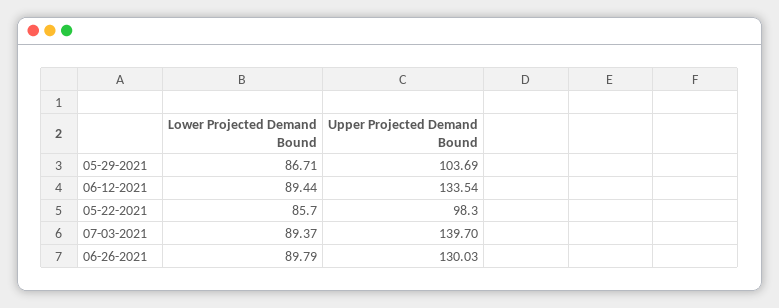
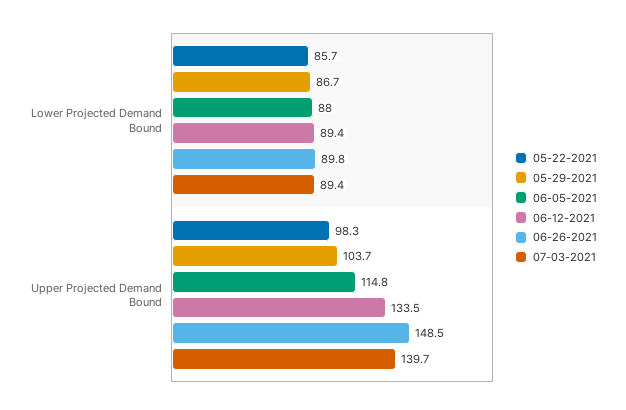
06-26-2021, Upper Projected Demand Bound: 130.03 -> 148.5
06-05-2021, Lower Projected Demand Bound: none -> 88
06-05-2021, Upper Projected Demand Bound: none -> 114.8

